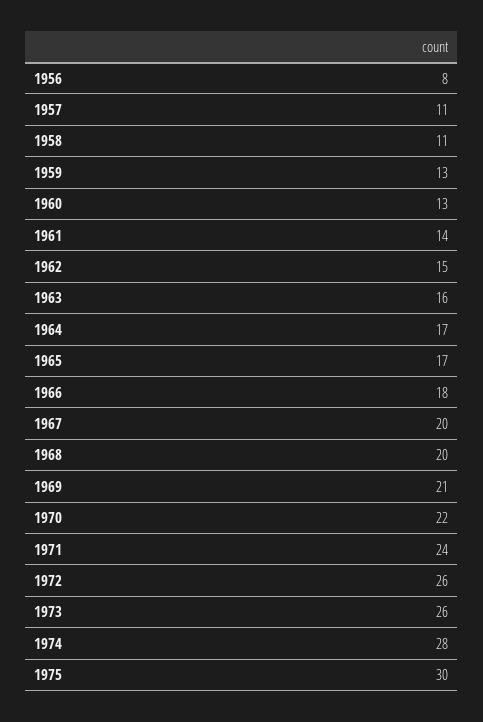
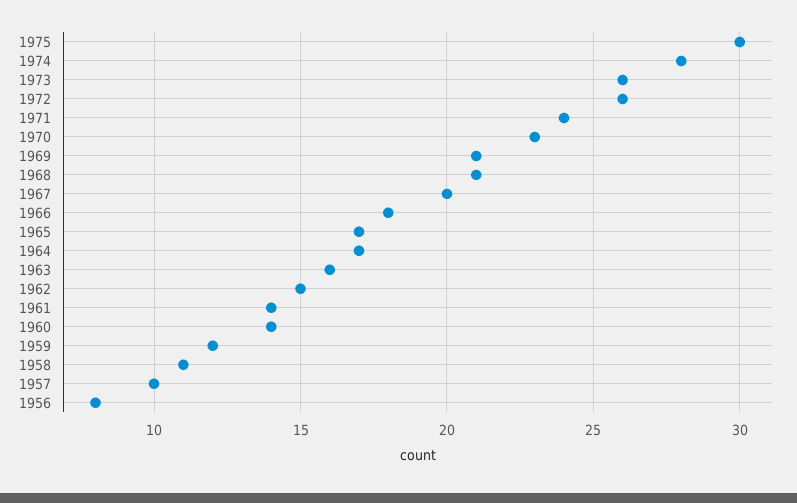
1957: 11 -> 10
1959: 13 -> 12
1960: 13 -> 14
1968: 20 -> 21
1970: 22 -> 23

